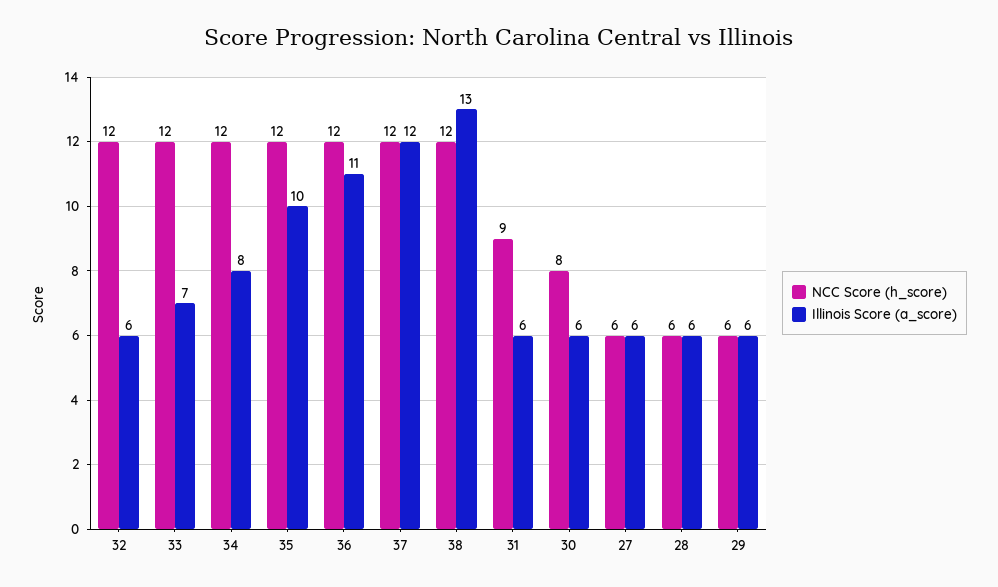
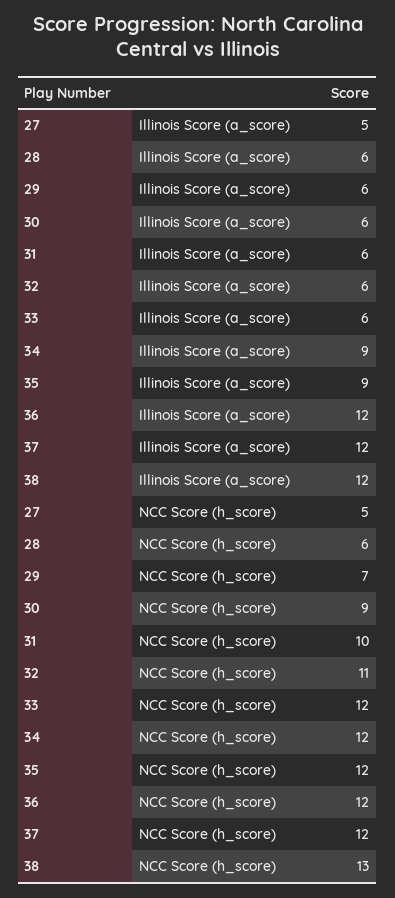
NCC Score (h_score), 32: 12 -> 11
Illinois Score (a_score), 33: 7 -> 6
Illinois Score (a_score), 34: 8 -> 9
Illinois Score (a_score), 35: 10 -> 9
Illinois Score (a_score), 36: 11 -> 12
NCC Score (h_score), 38: 12 -> 13
Illinois Score (a_score), 38: 13 -> 12
NCC Score (h_score), 31: 9 -> 10
NCC Score (h_score), 30: 8 -> 9
NCC Score (h_score), 27: 6 -> 5
Illinois Score (a_score), 27: 6 -> 5
NCC Score (h_score), 29: 6 -> 7

